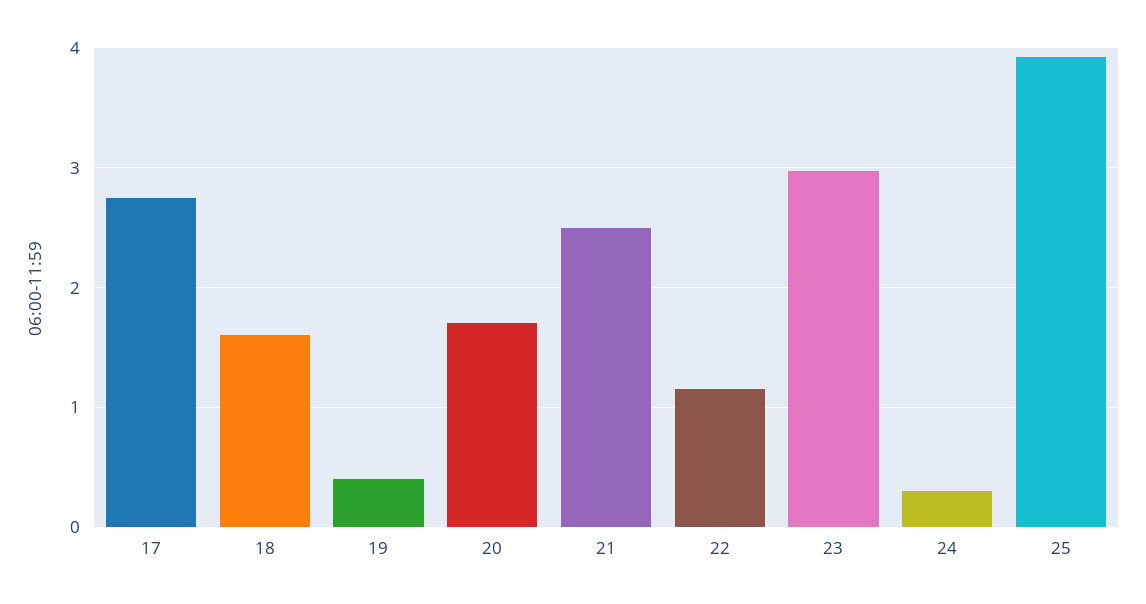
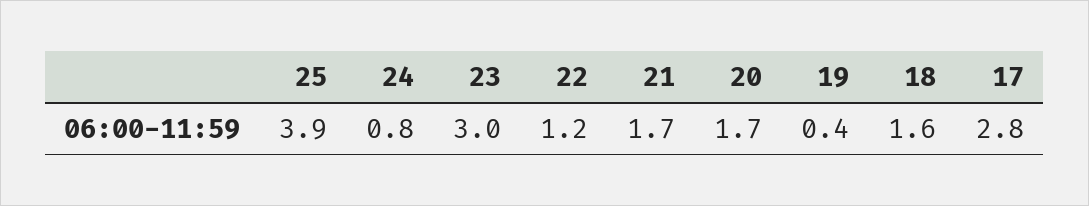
21: 2.5 -> 1.7
24: 0.3 -> 0.8

